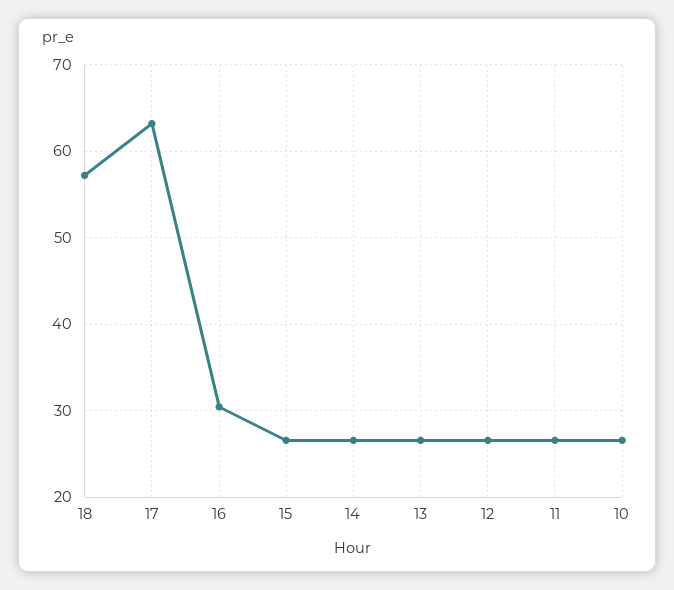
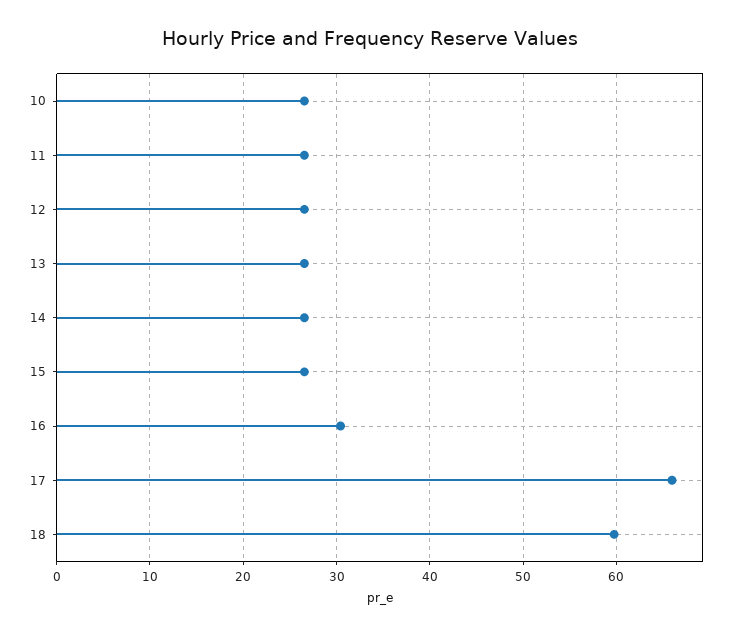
18: 57 -> 60
17: 63 -> 66

